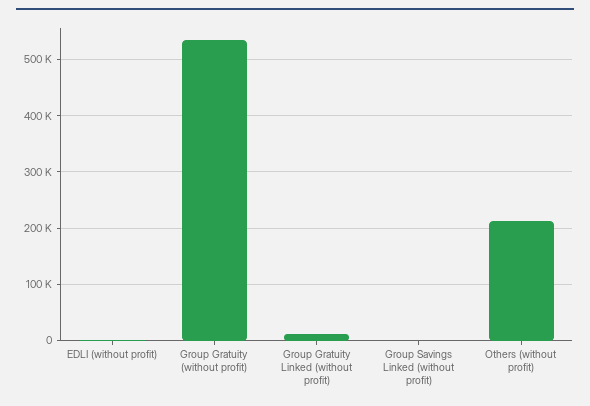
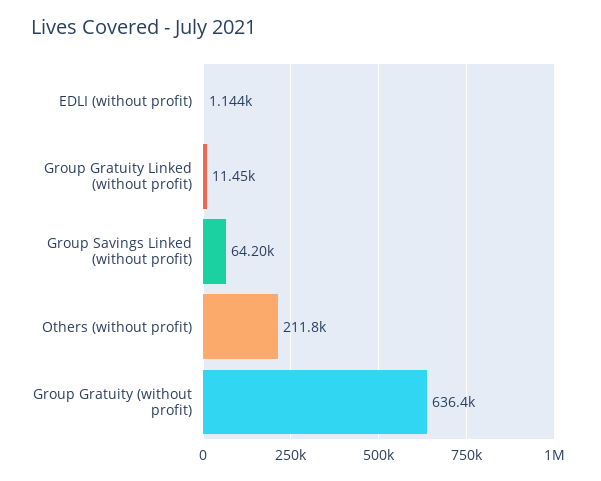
Group Gratuity (without profit): 540000 -> 636400
Group Savings Linked (without profit): 0 -> 64200

